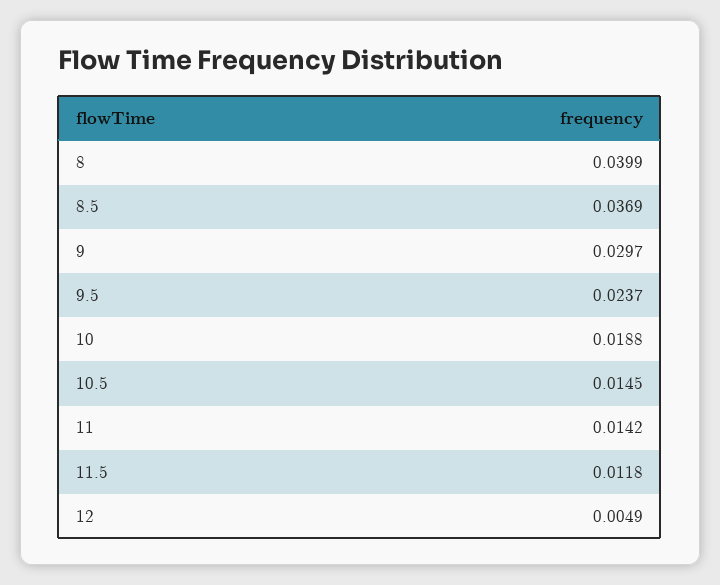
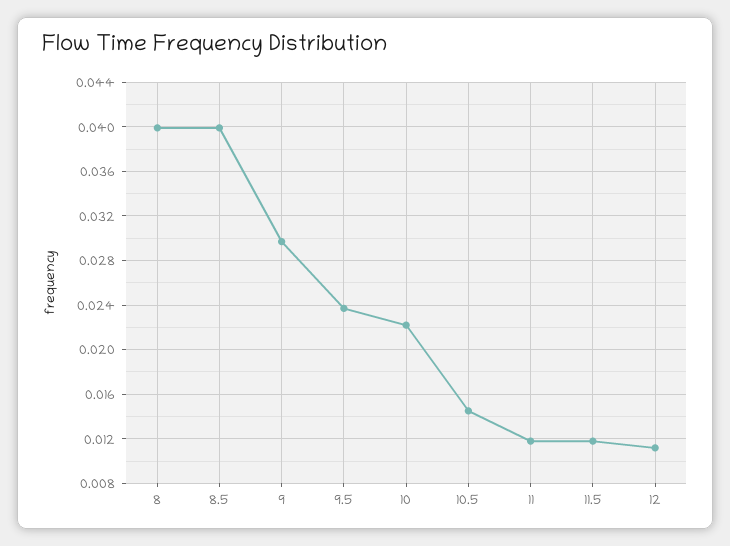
8.5: 0.0369 -> 0.04
10: 0.0188 -> 0.022
11: 0.0142 -> 0.012
12: 0.0049 -> 0.011

